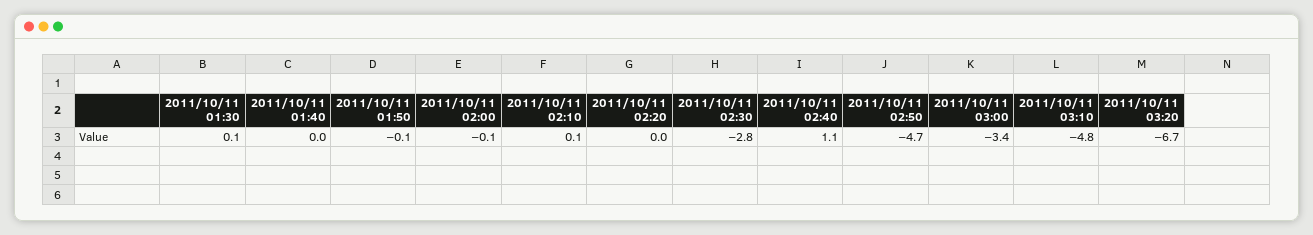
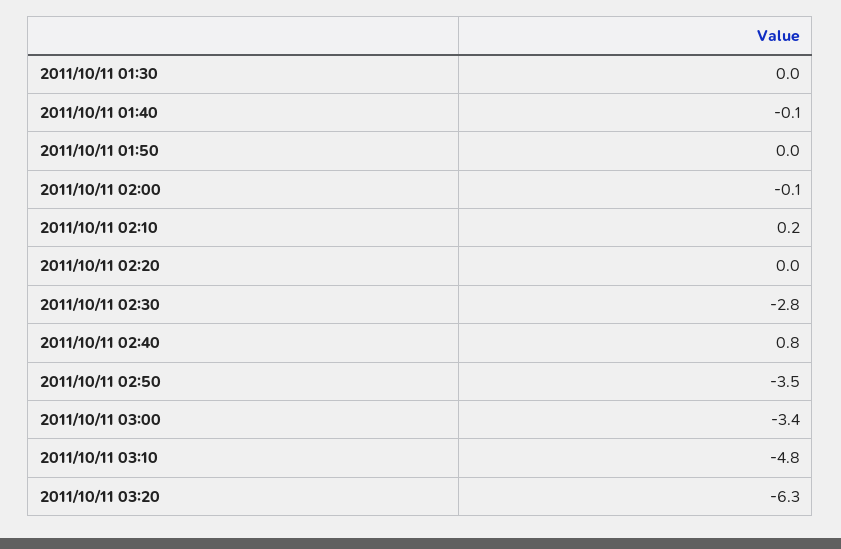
2011/10/11 01:30: 0.1 -> 0
2011/10/11 01:40: 0 -> -0.1
2011/10/11 01:50: -0.1 -> 0
2011/10/11 02:10: 0.1 -> 0.2
2011/10/11 02:40: 1.1 -> 0.8
2011/10/11 02:50: -4.7 -> -3.5
2011/10/11 03:20: -6.7 -> -6.3

